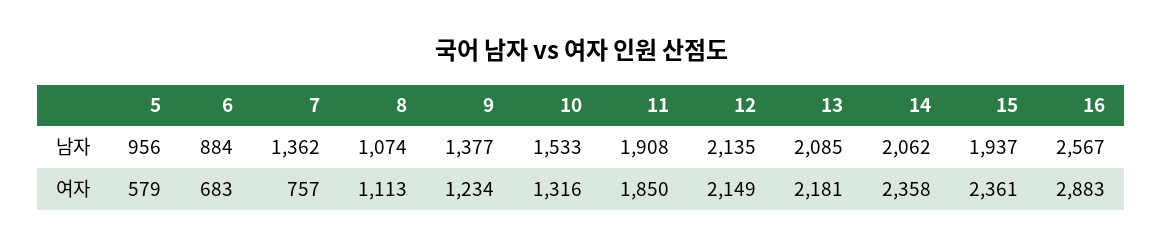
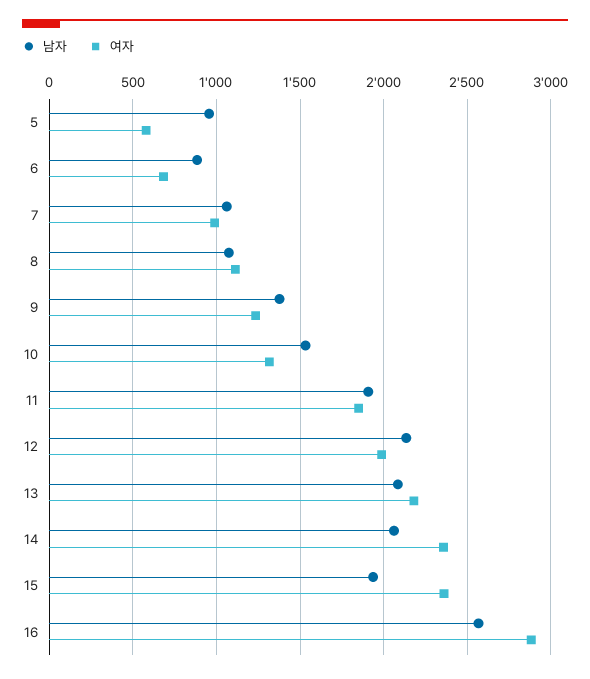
남자, 7: 1362 -> 1050
여자, 7: 757 -> 1000
여자, 12: 2149 -> 2000

